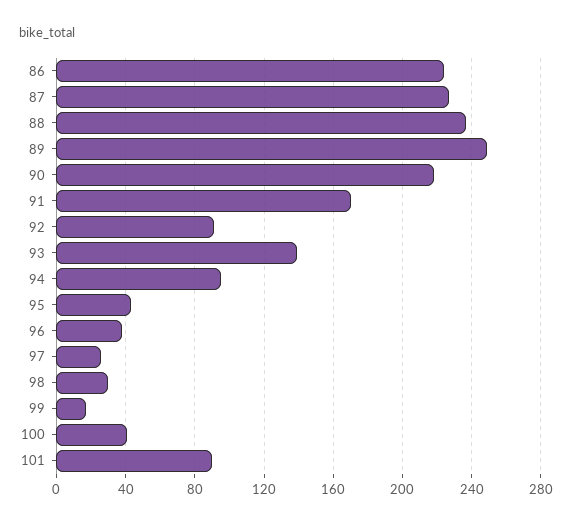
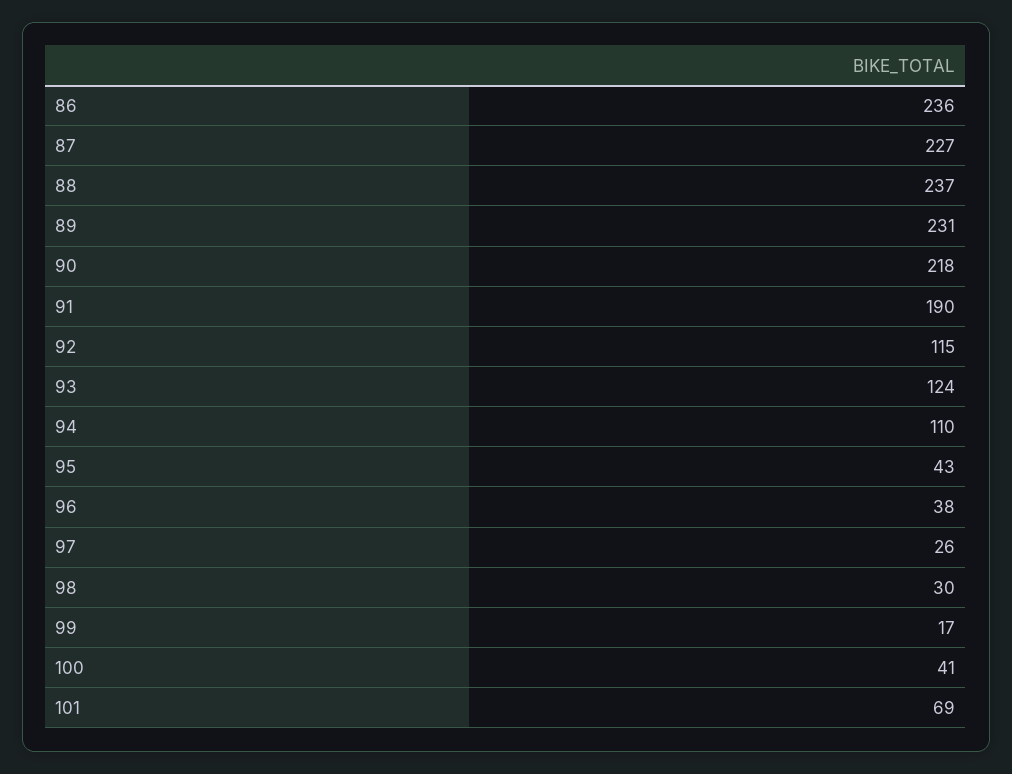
86: 225 -> 236
89: 250 -> 231
91: 170 -> 190
92: 90 -> 115
93: 140 -> 124
94: 95 -> 110
101: 90 -> 69

